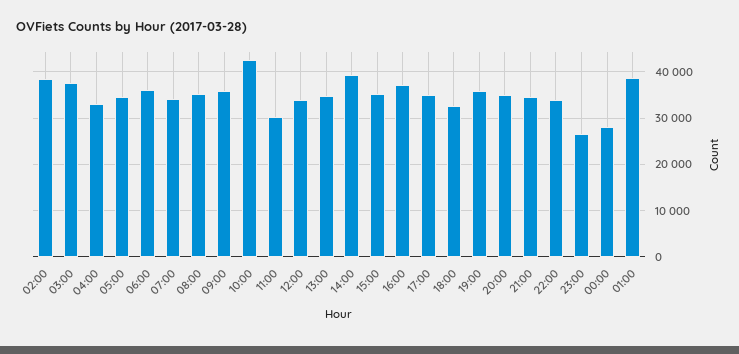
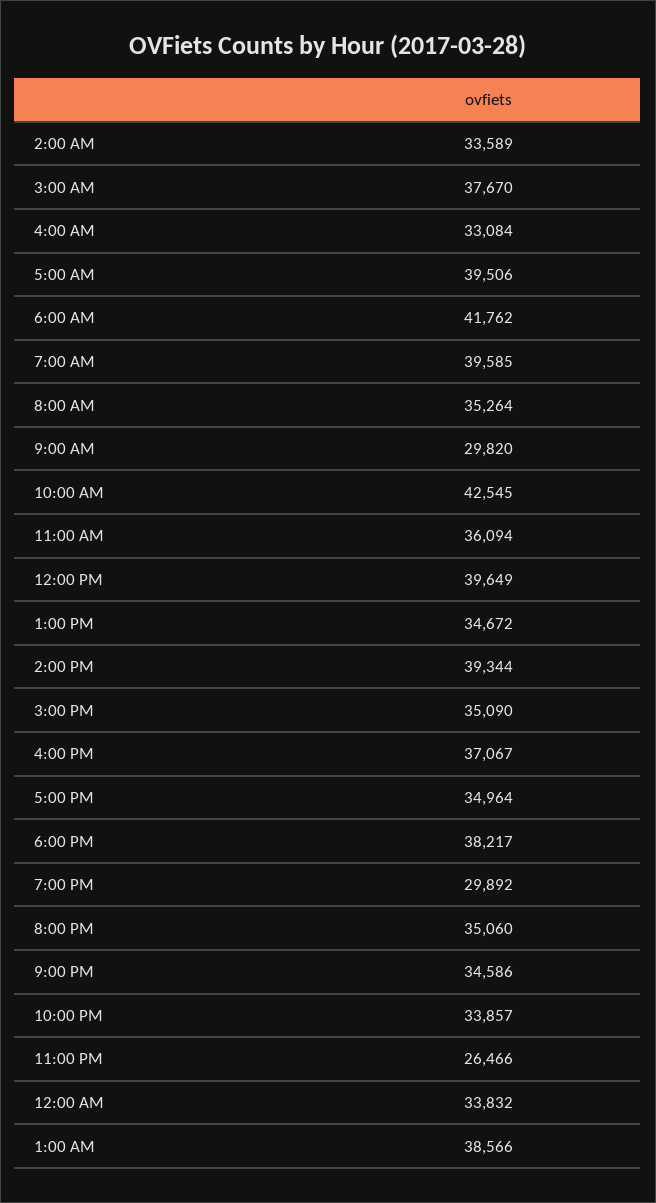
02:00: 38000 -> 33589
05:00: 34000 -> 39506
06:00: 36000 -> 41762
07:00: 34000 -> 39585
09:00: 36000 -> 29820
11:00: 30000 -> 36094
12:00: 34000 -> 39649
18:00: 32000 -> 38217
19:00: 36000 -> 29892
00:00: 28000 -> 33832

